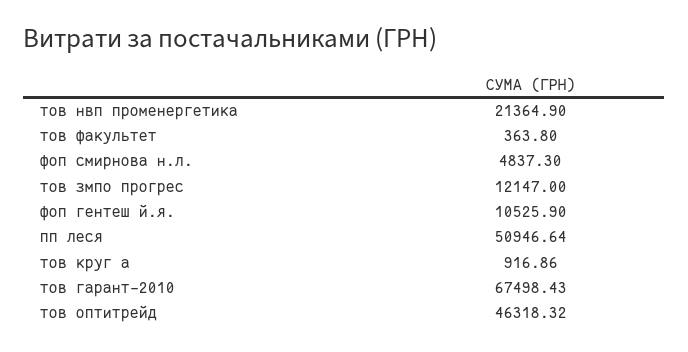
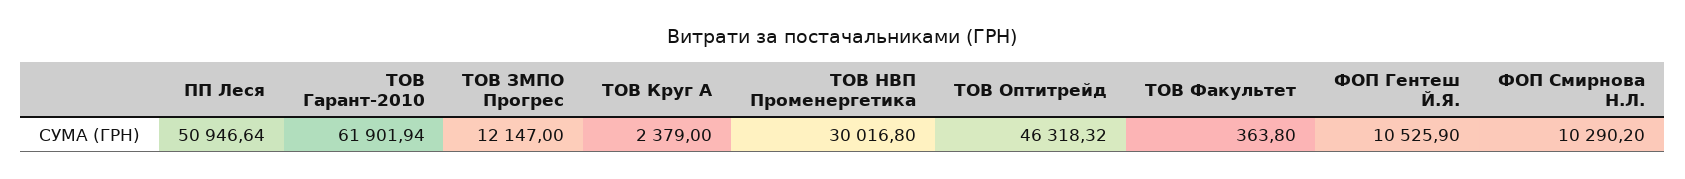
тов нвп променергетика: 21364.9 -> 30016.8
фоп смирнова н.л.: 4837.3 -> 10290.2
тов круг а: 916.86 -> 2379
тов гарант-2010: 67498.43 -> 61901.94

